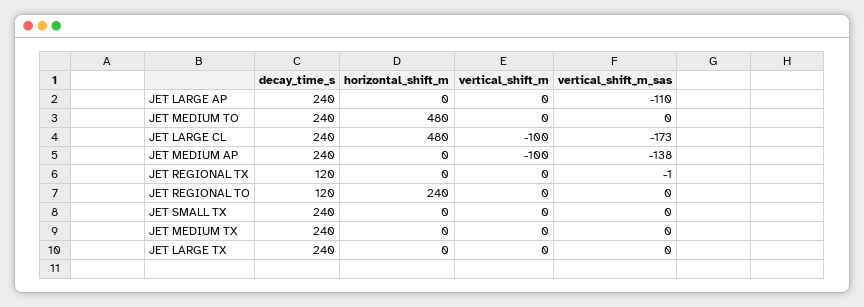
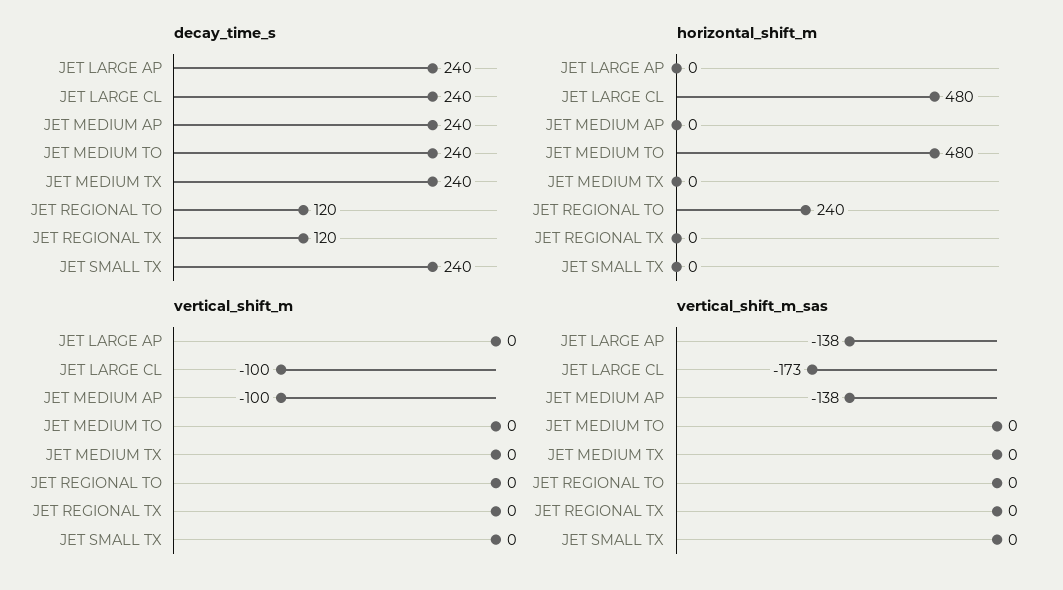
vertical_shift_m_sas, JET LARGE AP: -110 -> -138
vertical_shift_m_sas, JET REGIONAL TX: -1 -> 0
decay_time_s, JET LARGE TX: 240 -> none
horizontal_shift_m, JET LARGE TX: 0 -> none
vertical_shift_m, JET LARGE TX: 0 -> none
vertical_shift_m_sas, JET LARGE TX: 0 -> none

